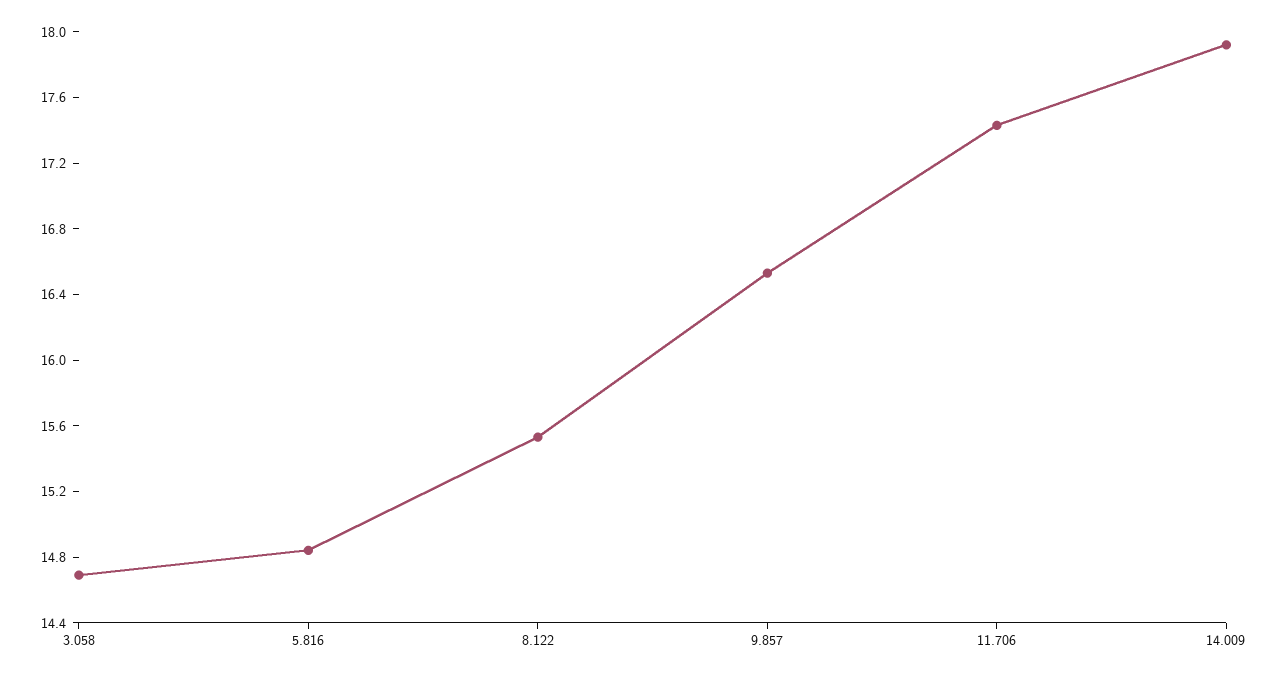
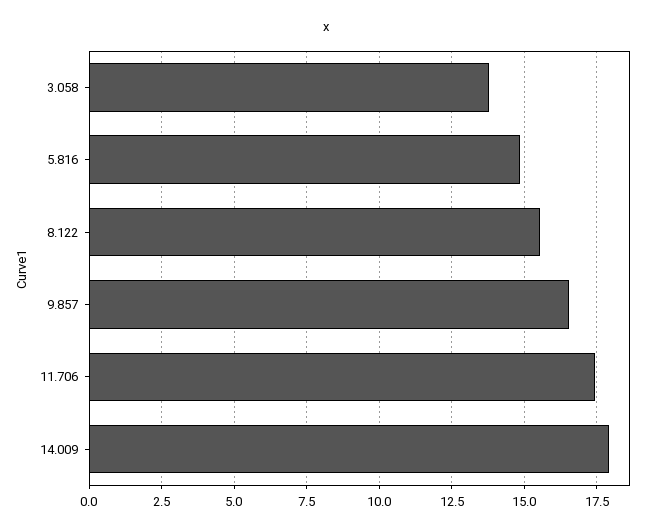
3.058: 14.7 -> 13.75

